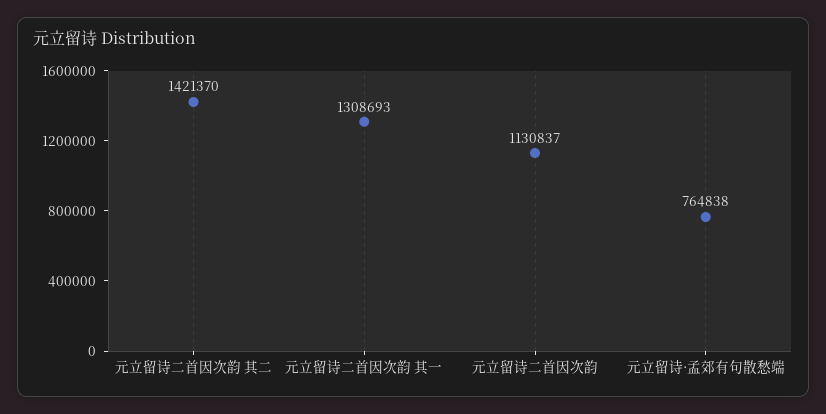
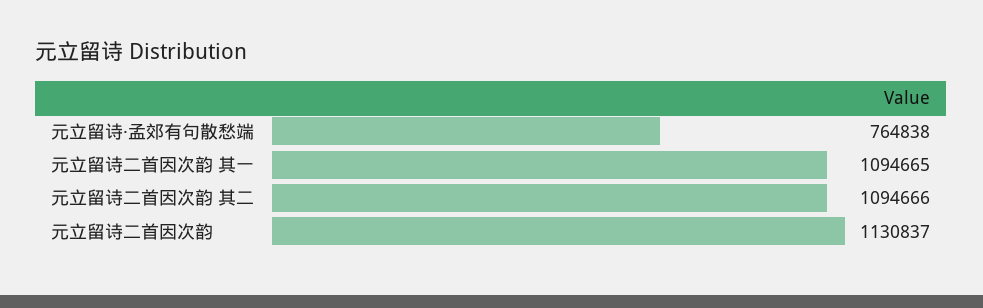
元立留诗二首因次韵 其二: 1421370 -> 1094666
元立留诗二首因次韵 其一: 1308693 -> 1094665

